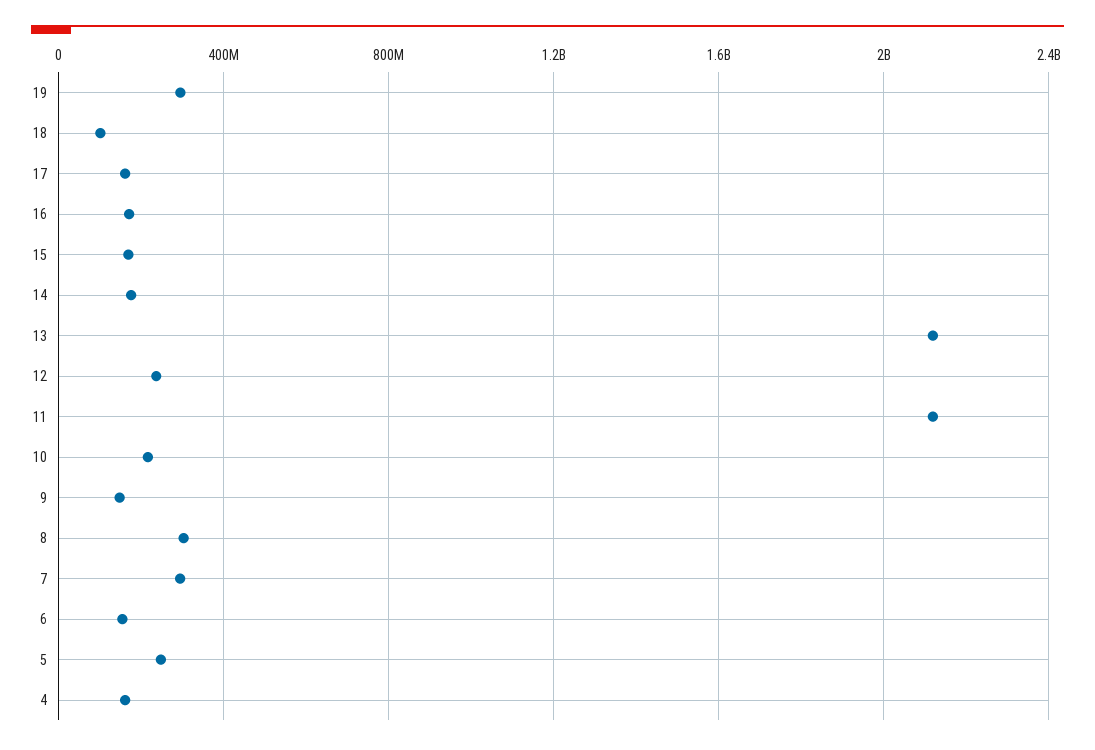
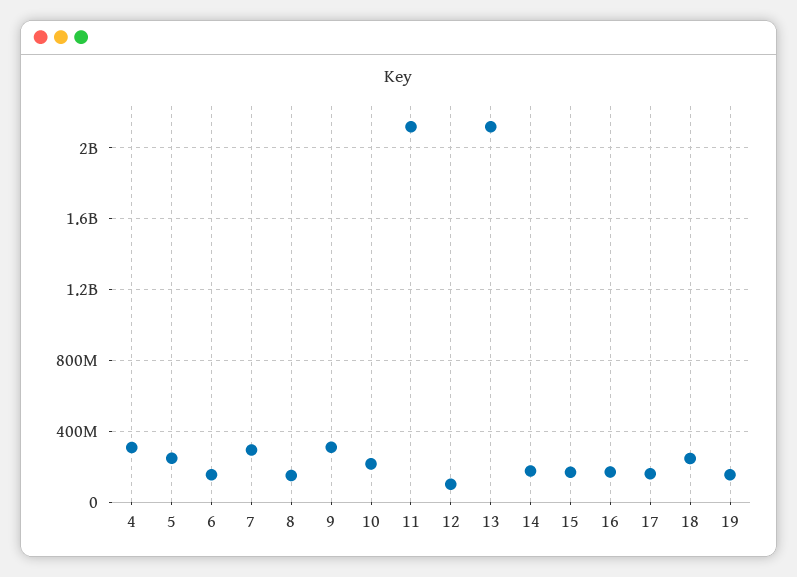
19: 300000000 -> 150000000
18: 100000000 -> 250000000
12: 250000000 -> 100000000
9: 150000000 -> 300000000
8: 300000000 -> 150000000
4: 150000000 -> 300000000

